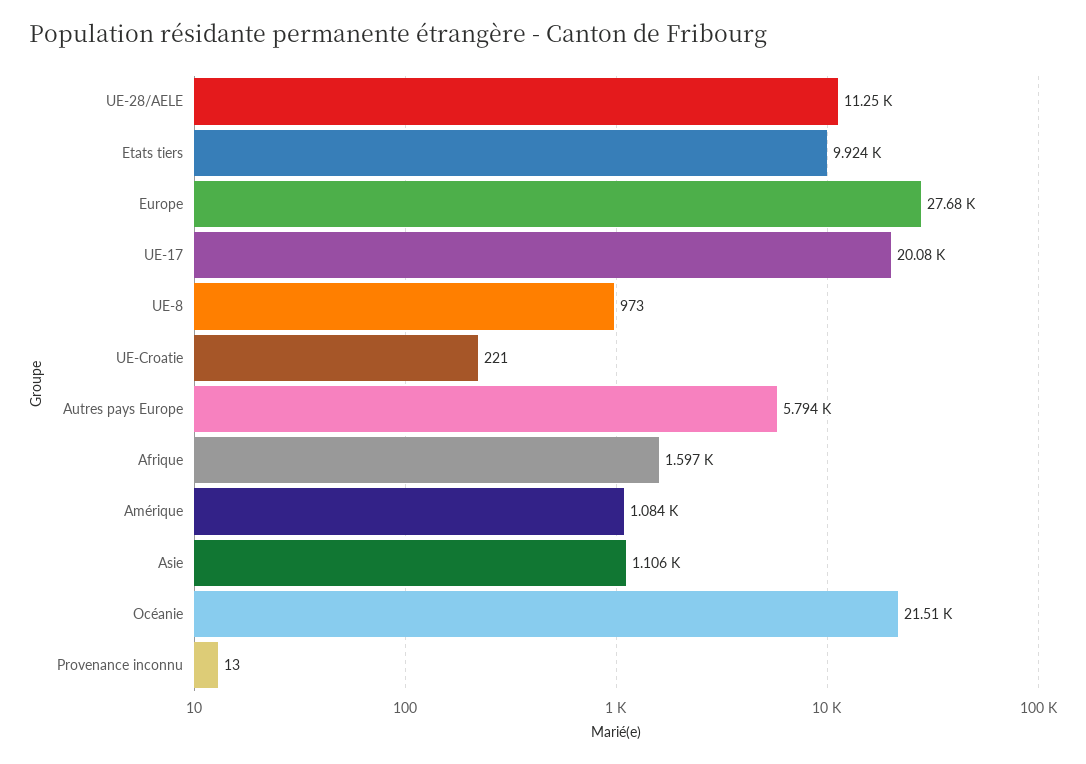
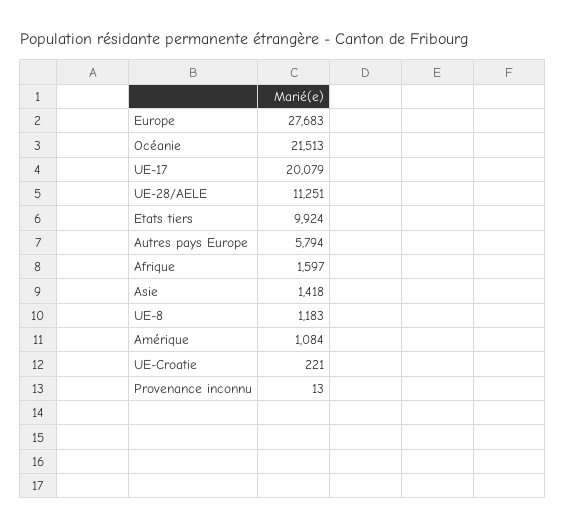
UE-8: 973 -> 1183
Asie: 1106 -> 1418

